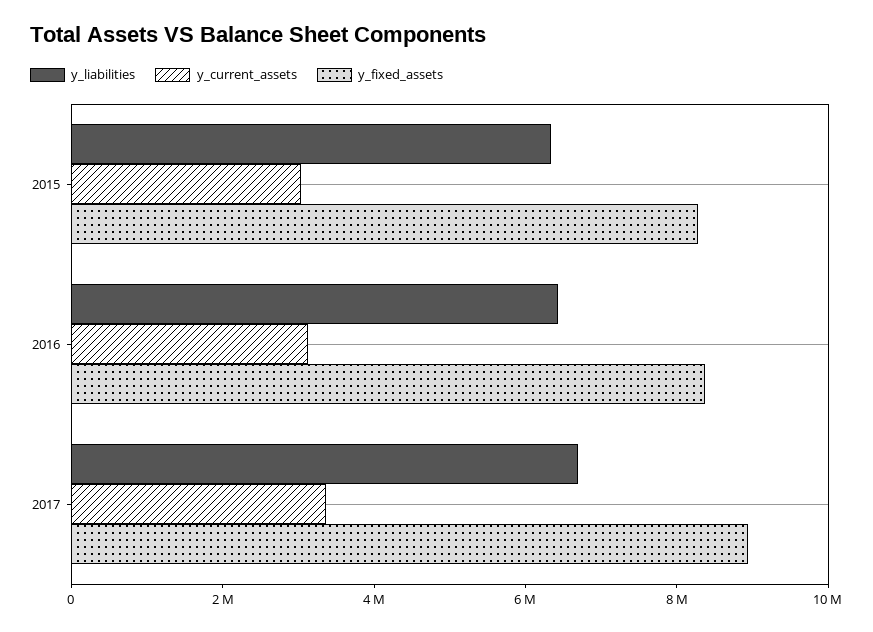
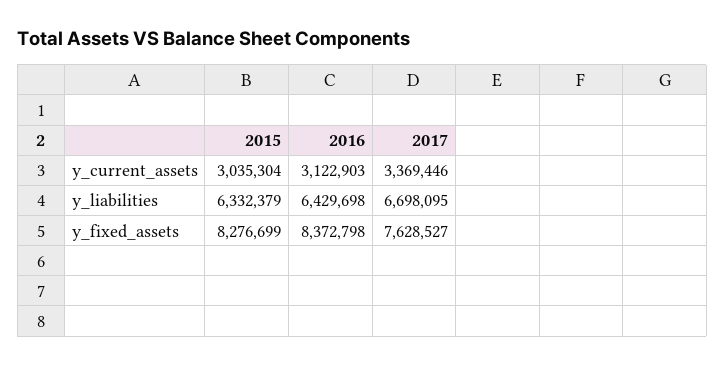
y_fixed_assets, 2017: 9000000 -> 7628527

